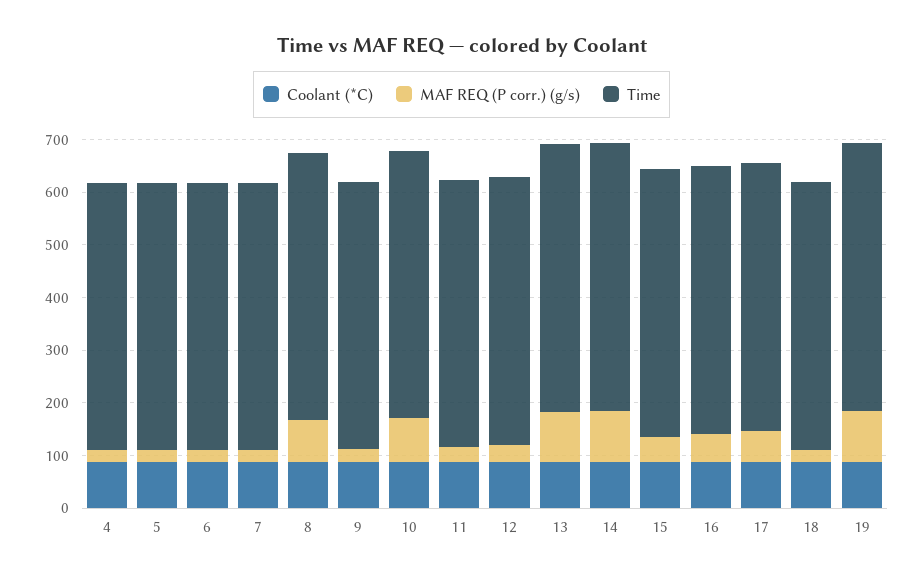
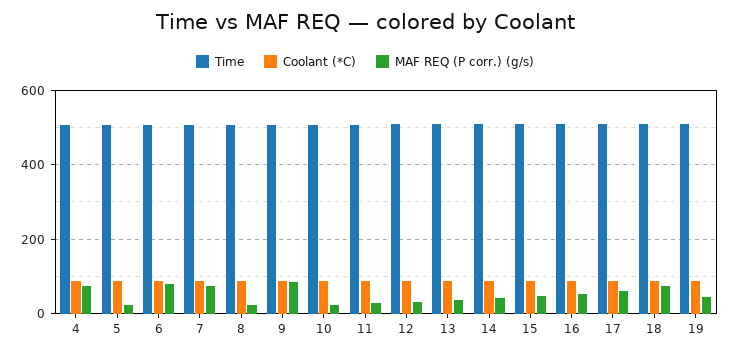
MAF REQ (P corr.) (g/s), 4: 20 -> 80
MAF REQ (P corr.) (g/s), 6: 20 -> 80
MAF REQ (P corr.) (g/s), 7: 20 -> 80
MAF REQ (P corr.) (g/s), 8: 80 -> 20
MAF REQ (P corr.) (g/s), 9: 20 -> 80
MAF REQ (P corr.) (g/s), 10: 80 -> 20
MAF REQ (P corr.) (g/s), 13: 100 -> 40
MAF REQ (P corr.) (g/s), 14: 100 -> 40
MAF REQ (P corr.) (g/s), 18: 20 -> 80
MAF REQ (P corr.) (g/s), 19: 100 -> 40

